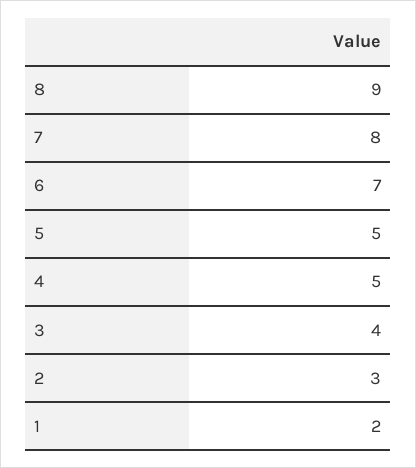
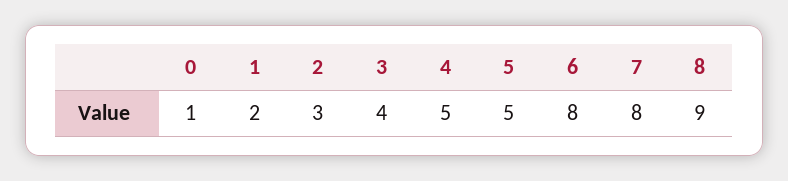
6: 7 -> 8
0: none -> 1

